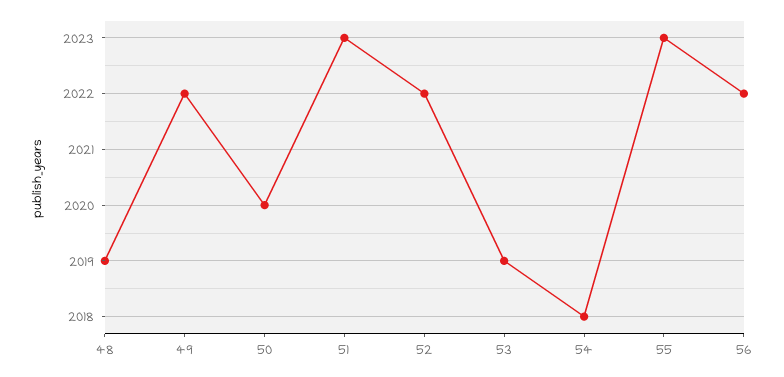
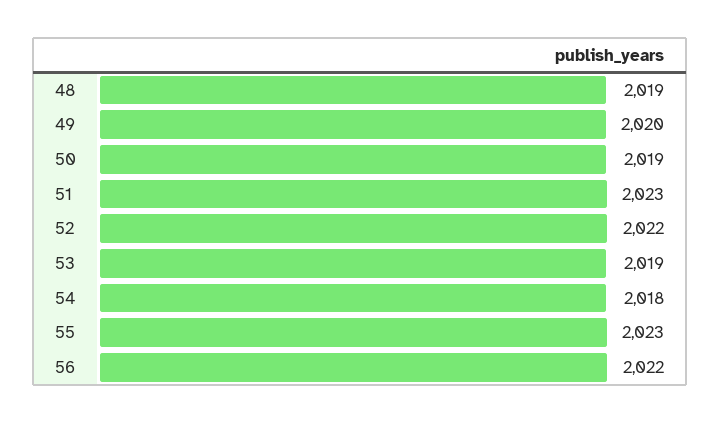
49: 2022 -> 2020
50: 2020 -> 2019

